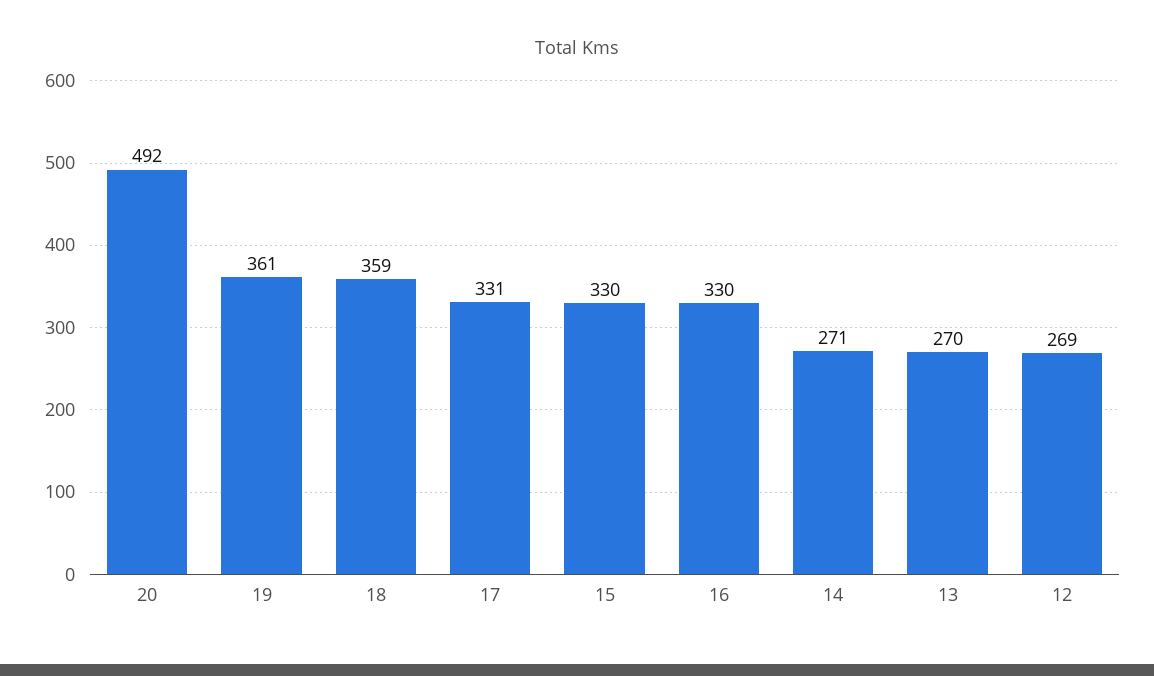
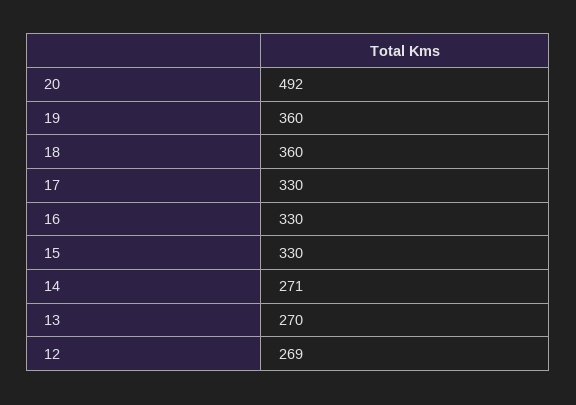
19: 361 -> 360
18: 359 -> 360
17: 331 -> 330

